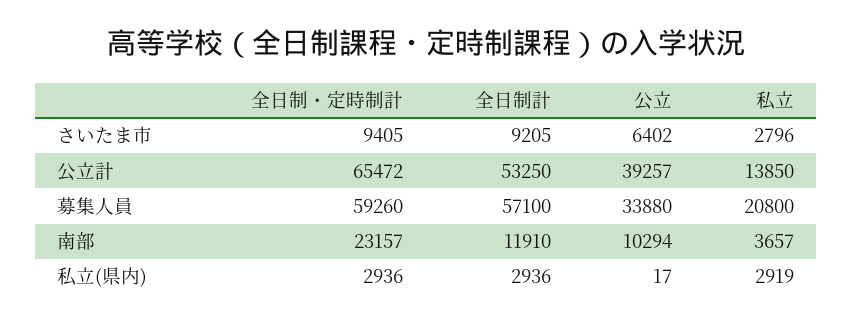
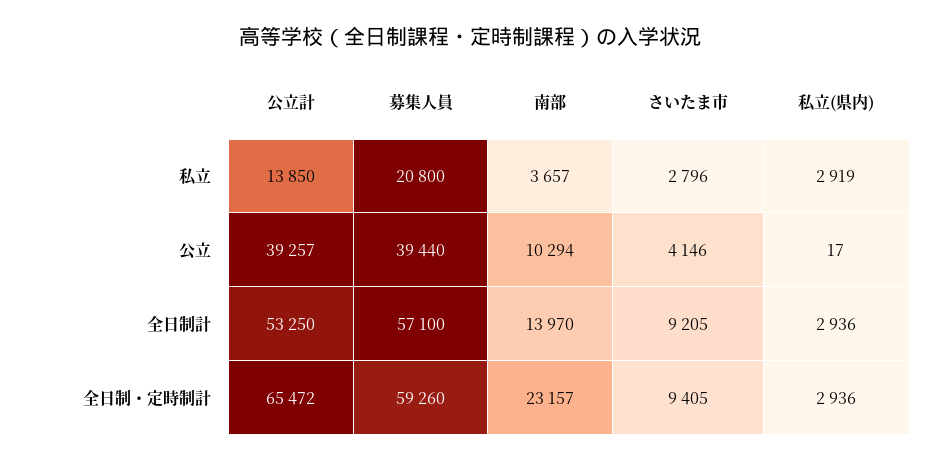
公立, さいたま市: 6402 -> 4146
公立, 募集人員: 33880 -> 39440
全日制計, 南部: 11910 -> 13970

